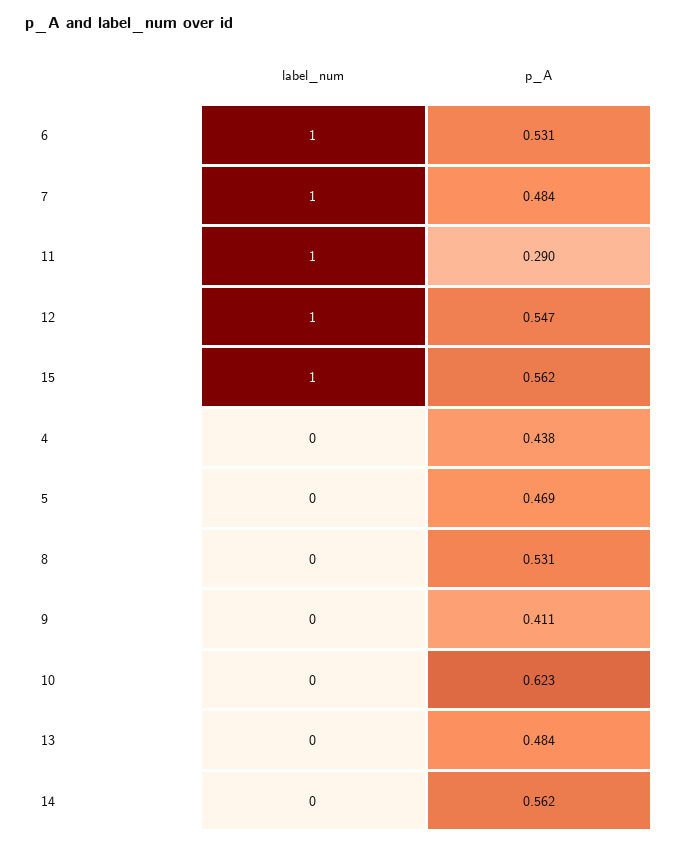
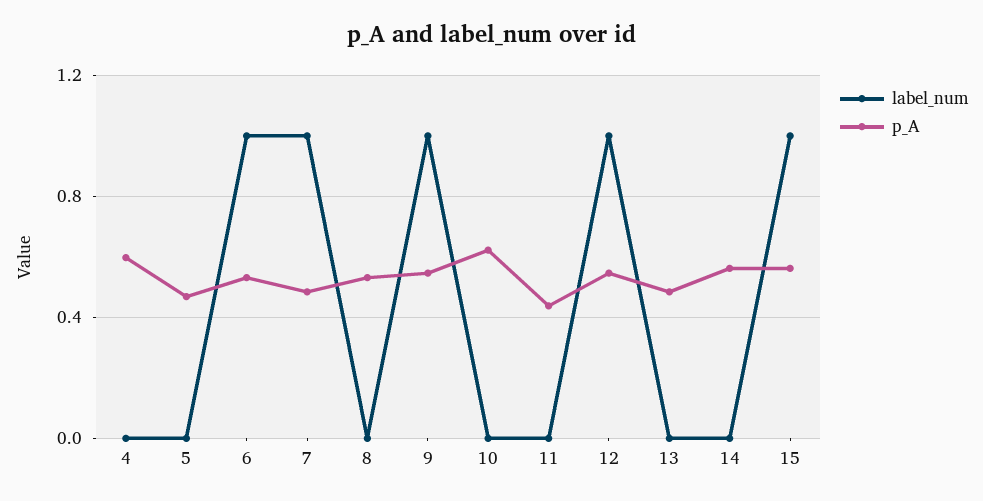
label_num, 11: 1 -> 0
p_A, 11: 0.29 -> 0.45
p_A, 4: 0.438 -> 0.6
label_num, 9: 0 -> 1
p_A, 9: 0.411 -> 0.55

